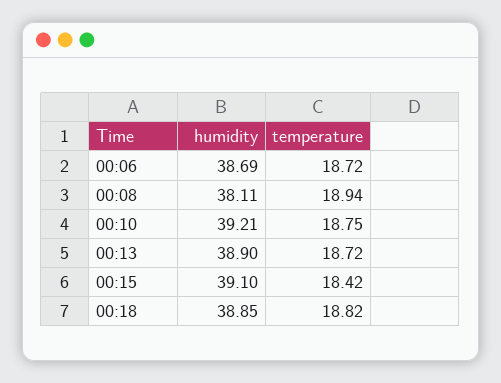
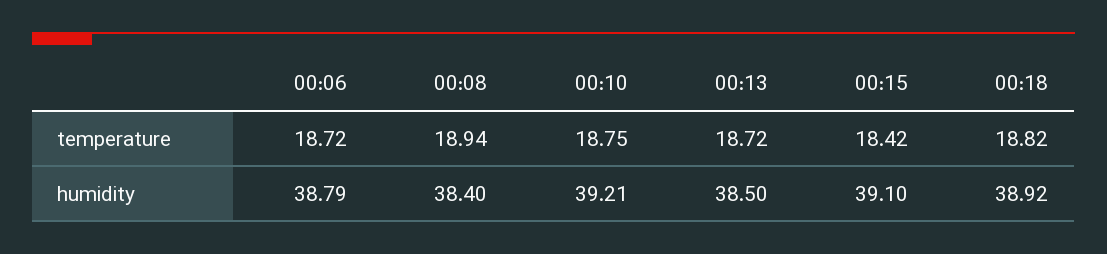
humidity, 00:06: 38.69 -> 38.79
humidity, 00:08: 38.11 -> 38.4
humidity, 00:13: 38.9 -> 38.5
humidity, 00:18: 38.85 -> 38.92

